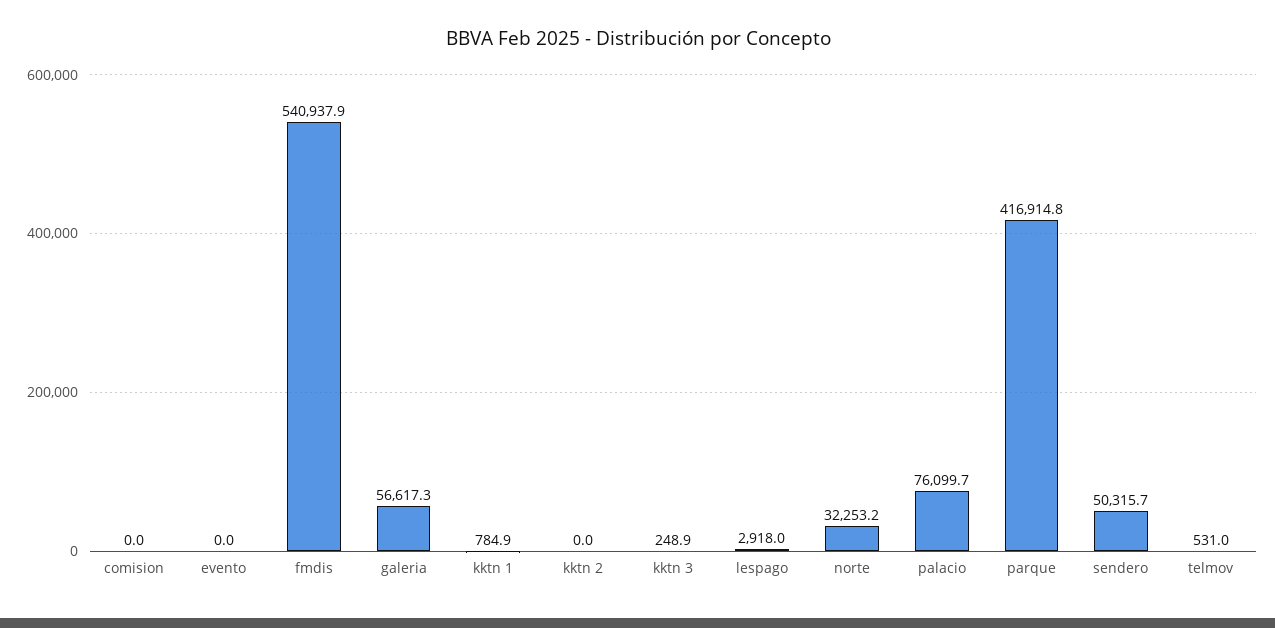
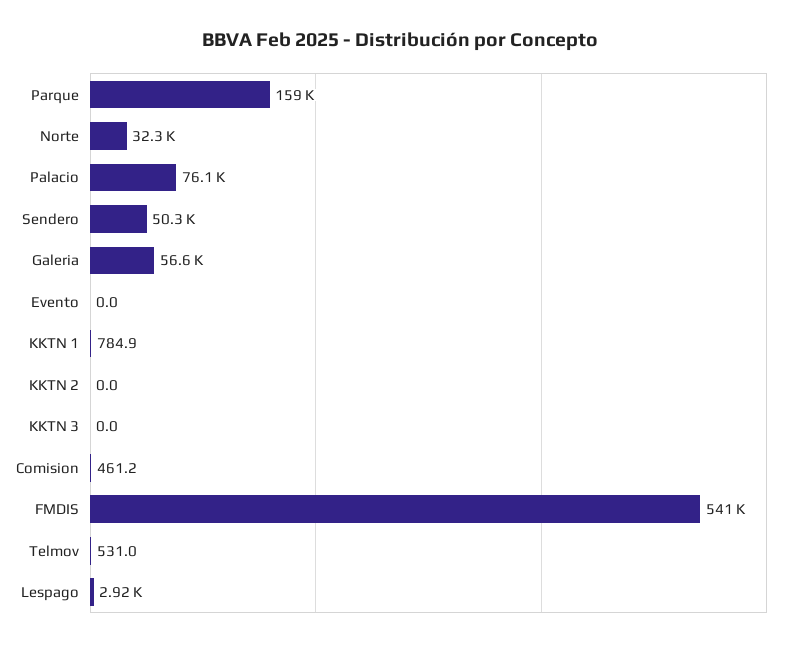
comision: 0 -> 461.2
kktn 3: 248.9 -> 0
parque: 416914.8 -> 159000

